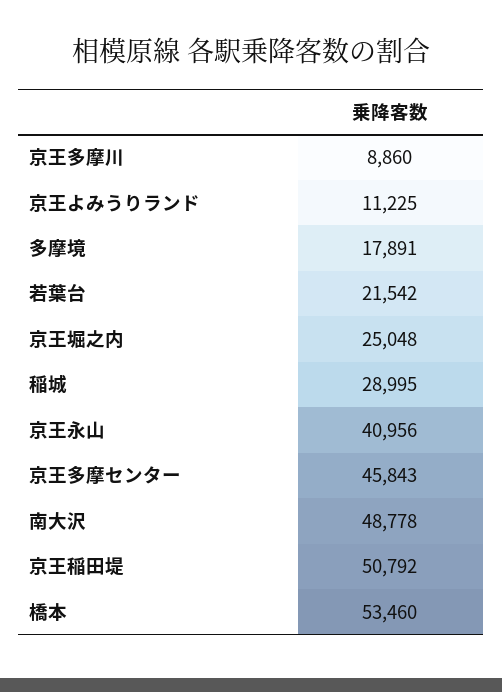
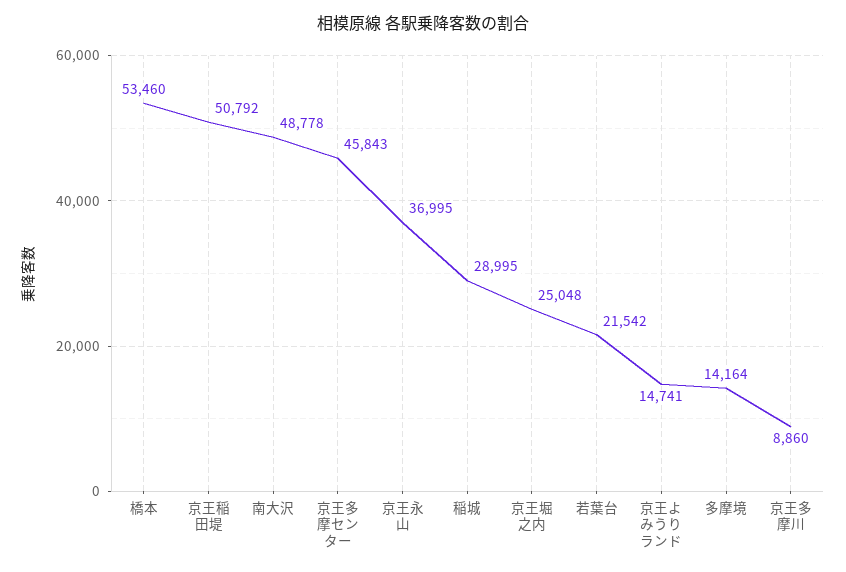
京王よみうりランド: 11225 -> 14741
多摩境: 17891 -> 14164
京王永山: 40956 -> 36995

